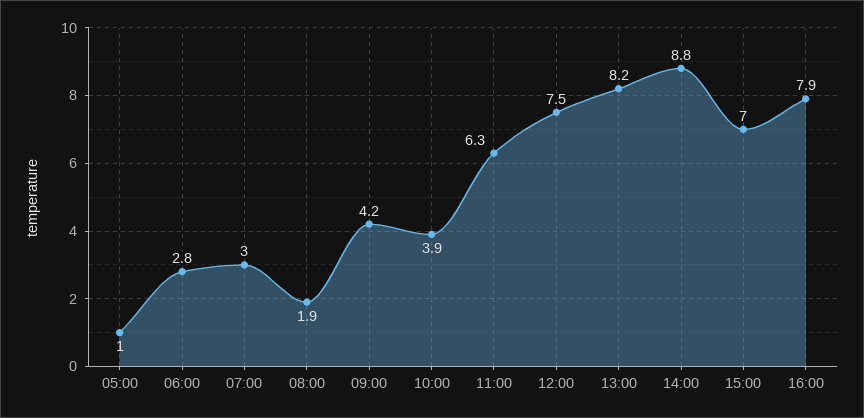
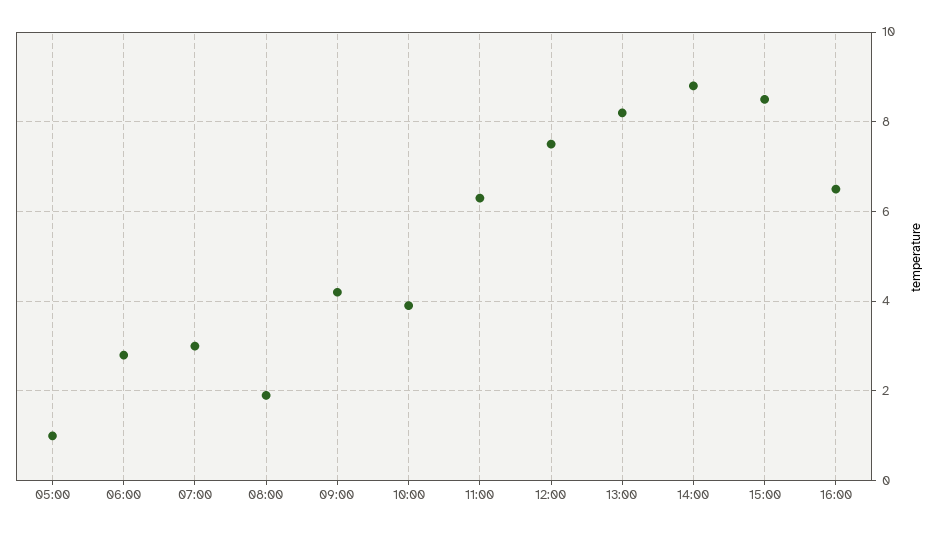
15:00: 7 -> 8.5
16:00: 7.9 -> 6.5

